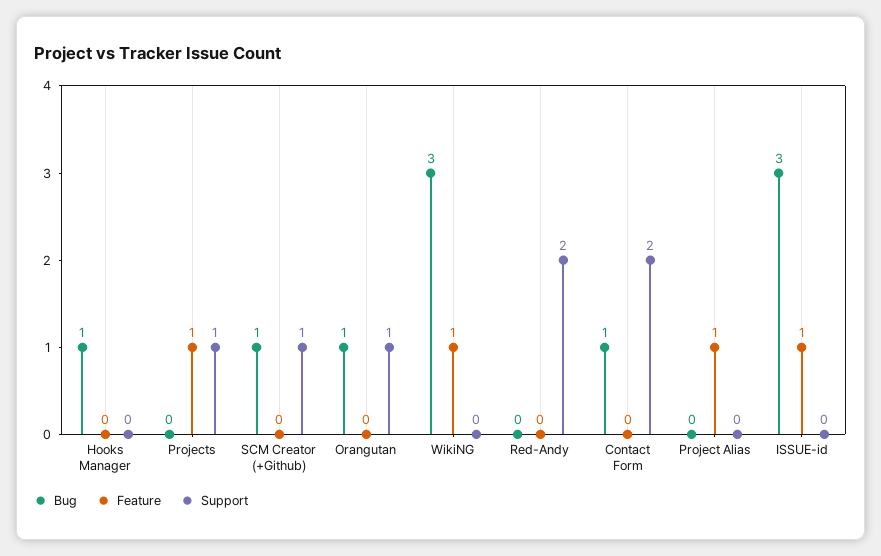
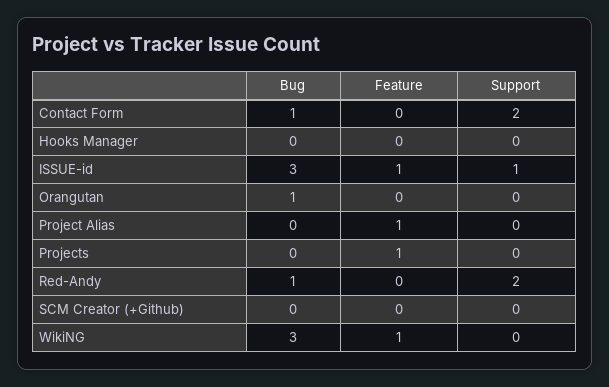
Bug, Hooks Manager: 1 -> 0
Support, Projects: 1 -> 0
Bug, SCM Creator (+Github): 1 -> 0
Support, SCM Creator (+Github): 1 -> 0
Support, Orangutan: 1 -> 0
Bug, Red-Andy: 0 -> 1
Support, ISSUE-id: 0 -> 1

